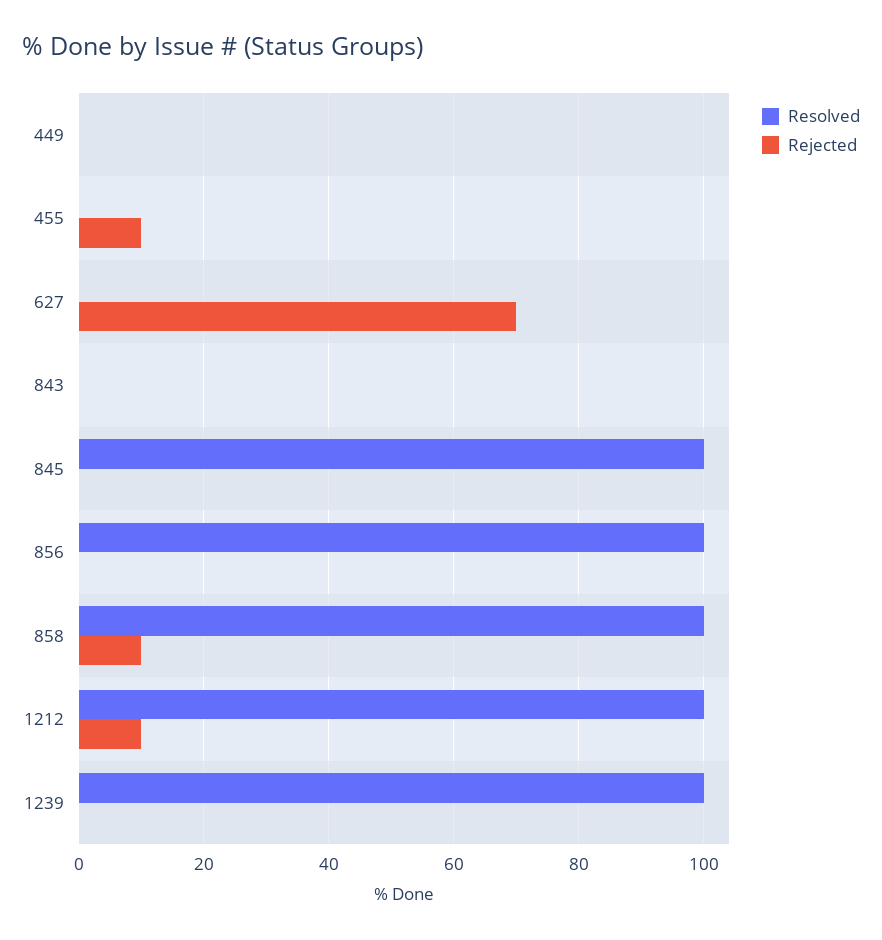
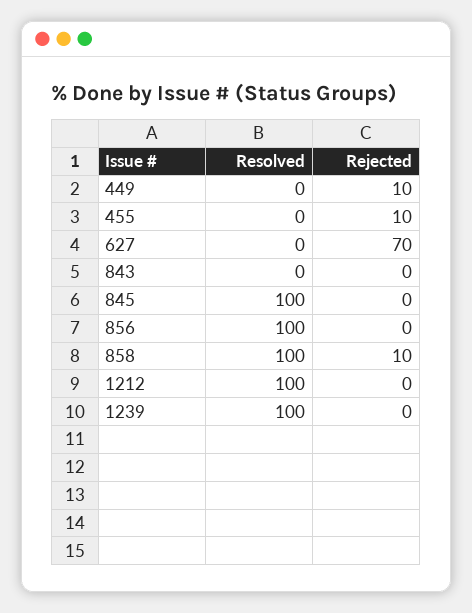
Rejected, 449: 0 -> 10
Rejected, 1212: 10 -> 0

